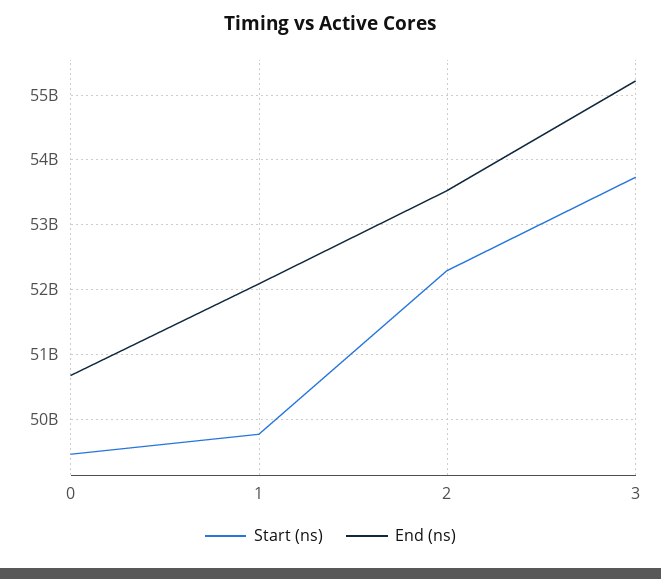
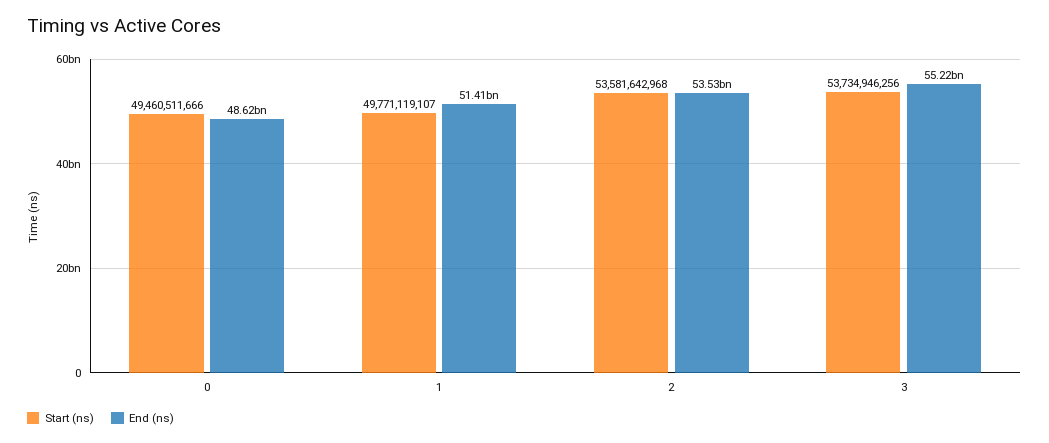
End (ns), 0: 50700000000 -> 48620000000
End (ns), 1: 52100000000 -> 51410000000
Start (ns), 2: 52300000000 -> 53581642968

